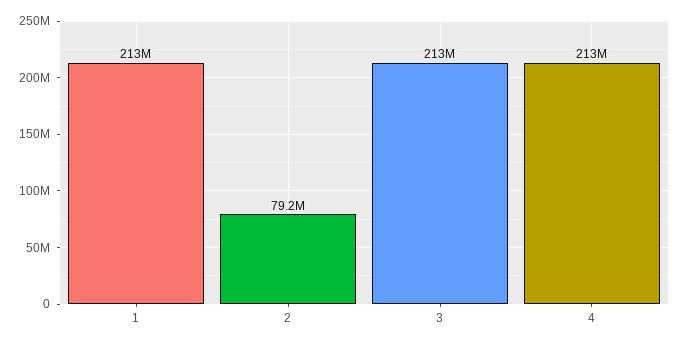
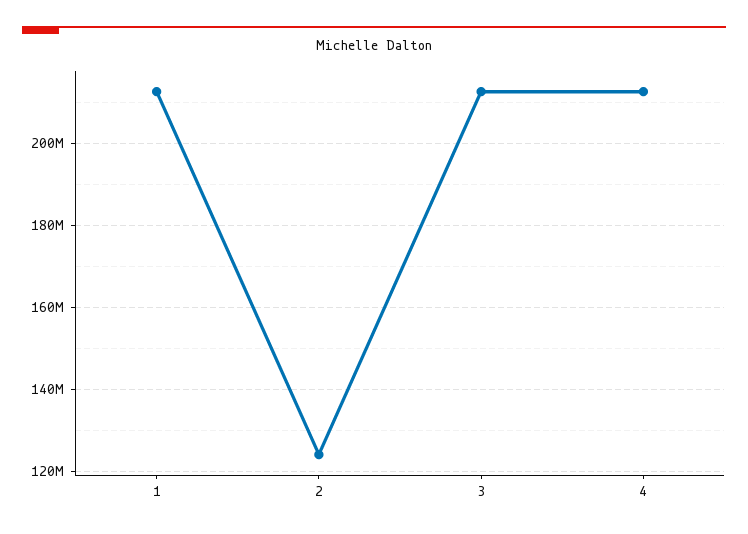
2: 79200000 -> 124000000

